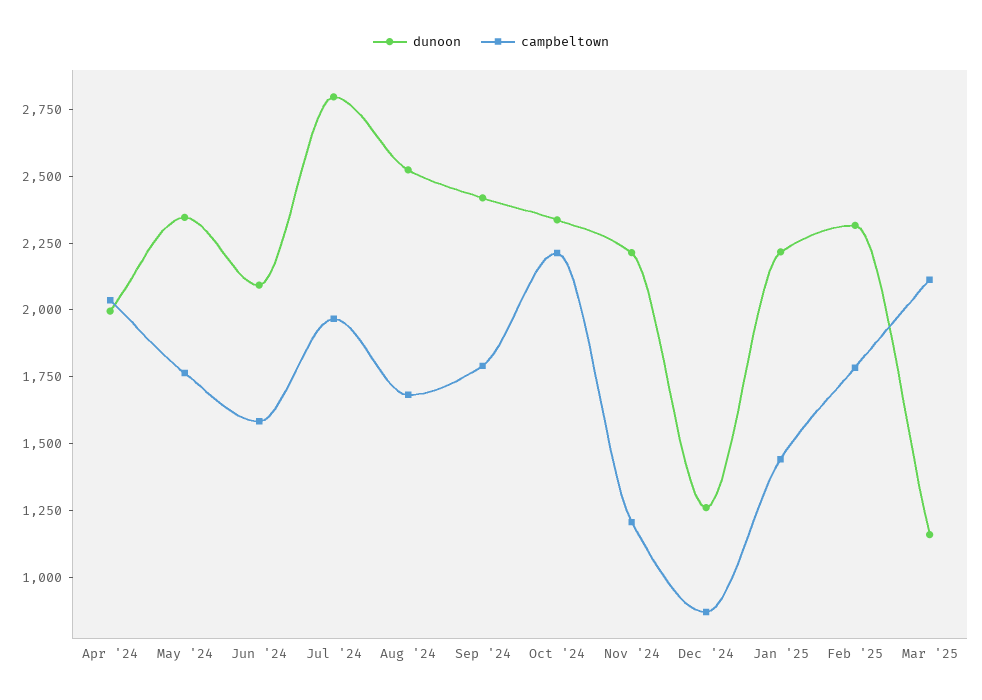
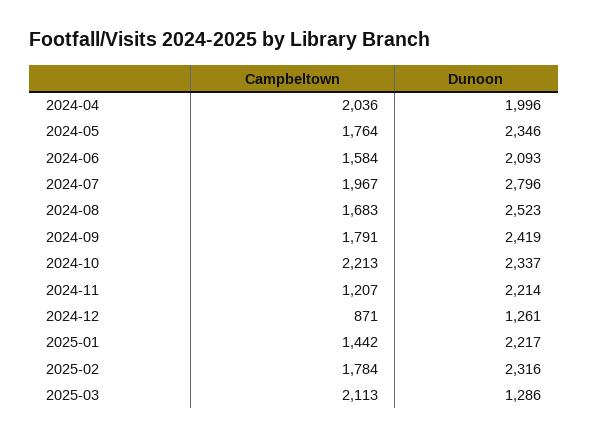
dunoon, Mar '25: 1150 -> 1286

